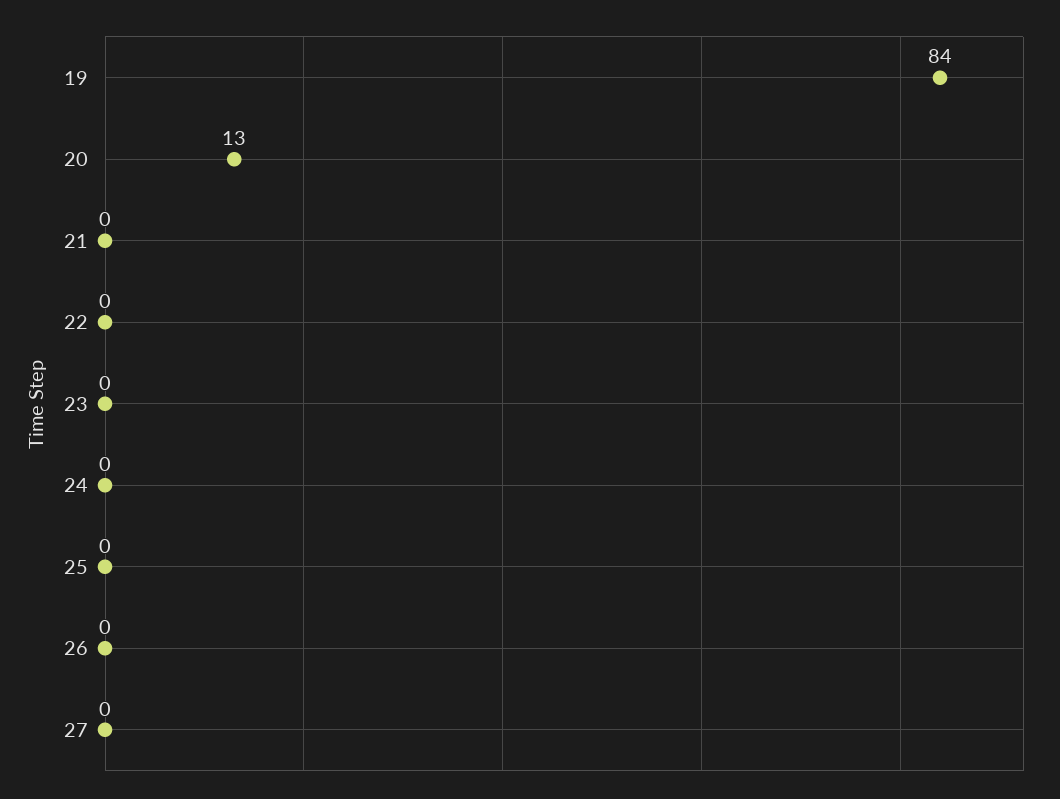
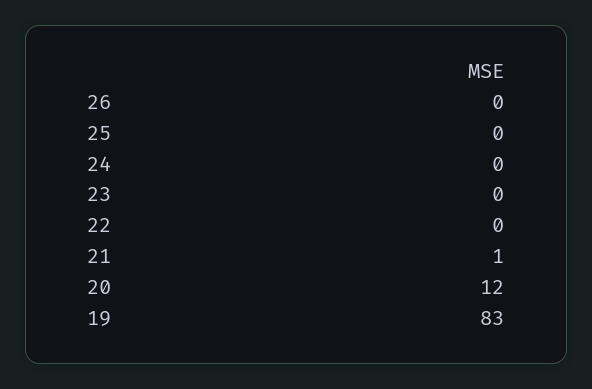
19: 84 -> 83
20: 13 -> 12
21: 0 -> 1
27: 0 -> none

